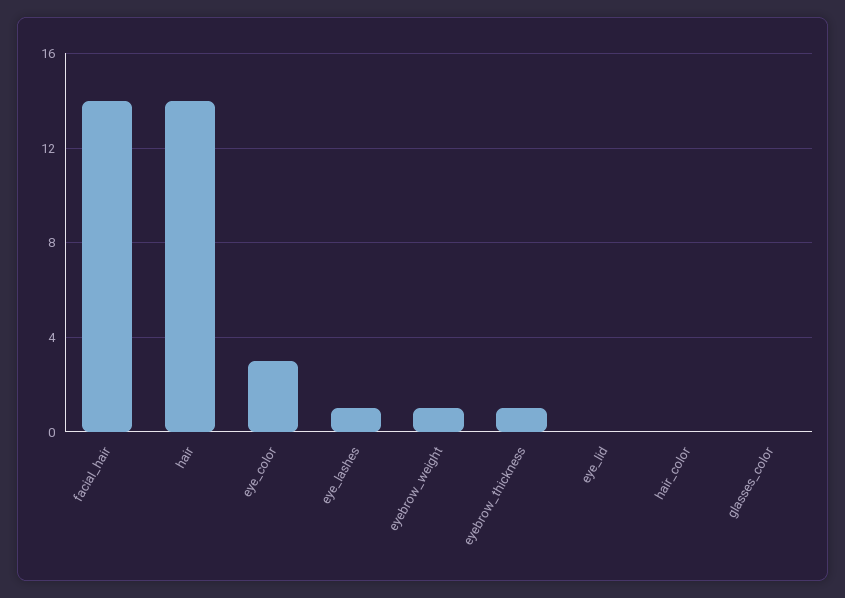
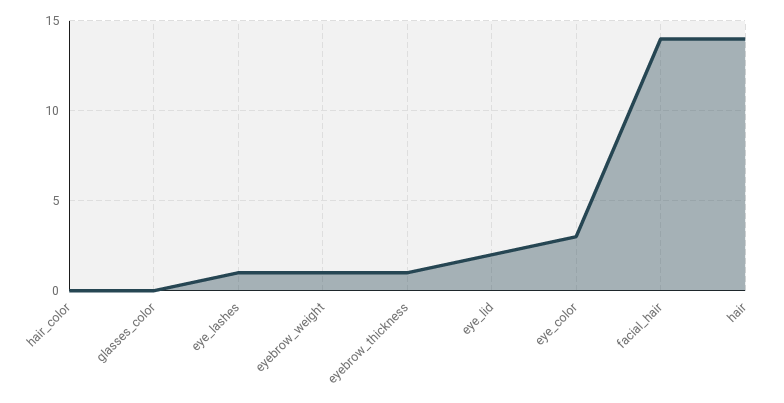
eye_lid: 0 -> 2

